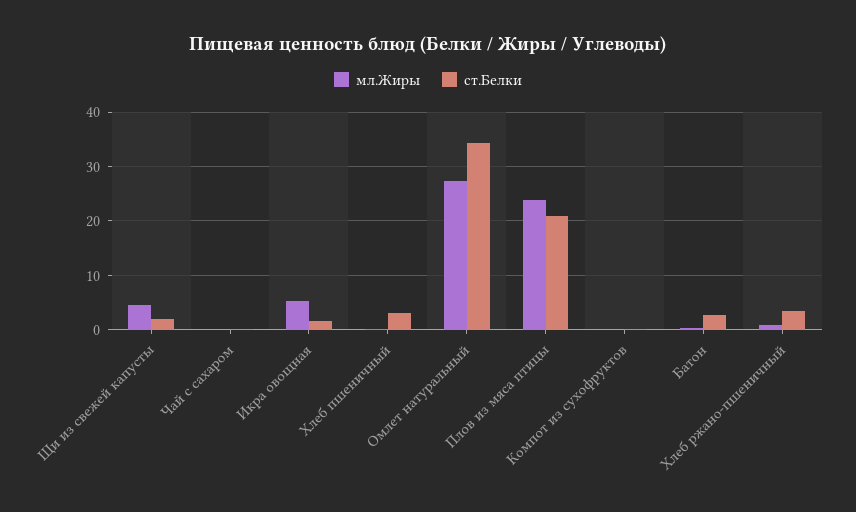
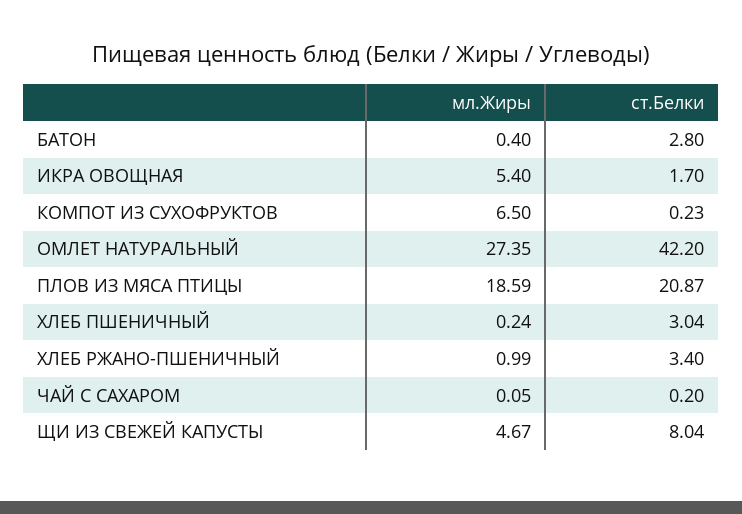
ст.Белки, Щи из свежей капусты: 2 -> 8.04
ст.Белки, Омлет натуральный: 34 -> 42.2
мл.Жиры, Плов из мяса птицы: 24 -> 18.59
мл.Жиры, Компот из сухофруктов: 0 -> 6.5

